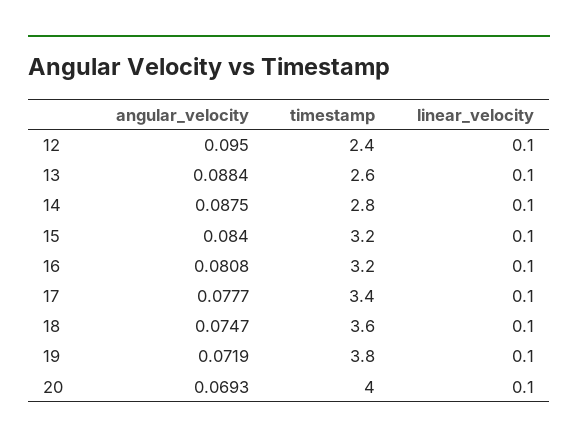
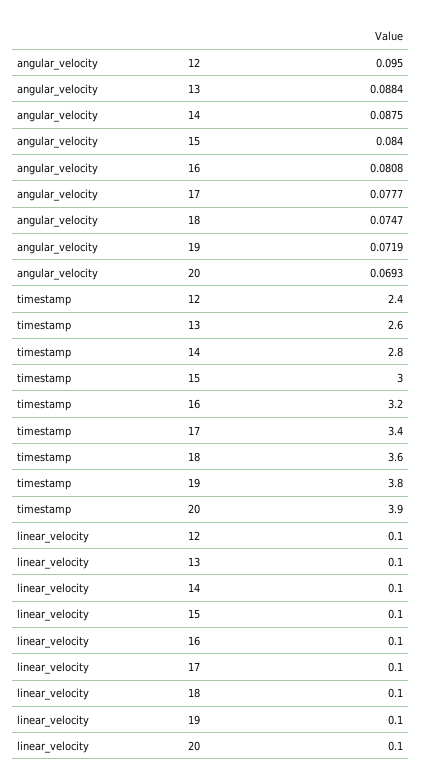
timestamp, 15: 3.2 -> 3
timestamp, 20: 4 -> 3.9

